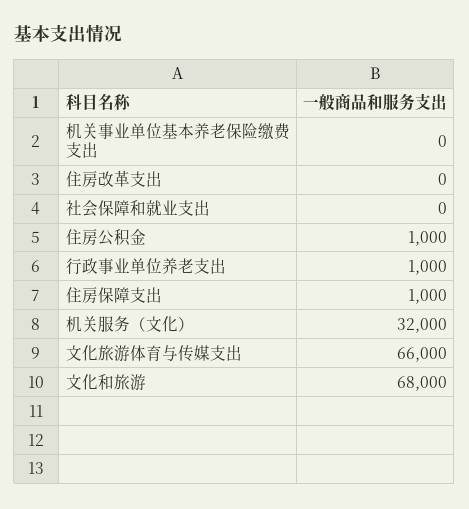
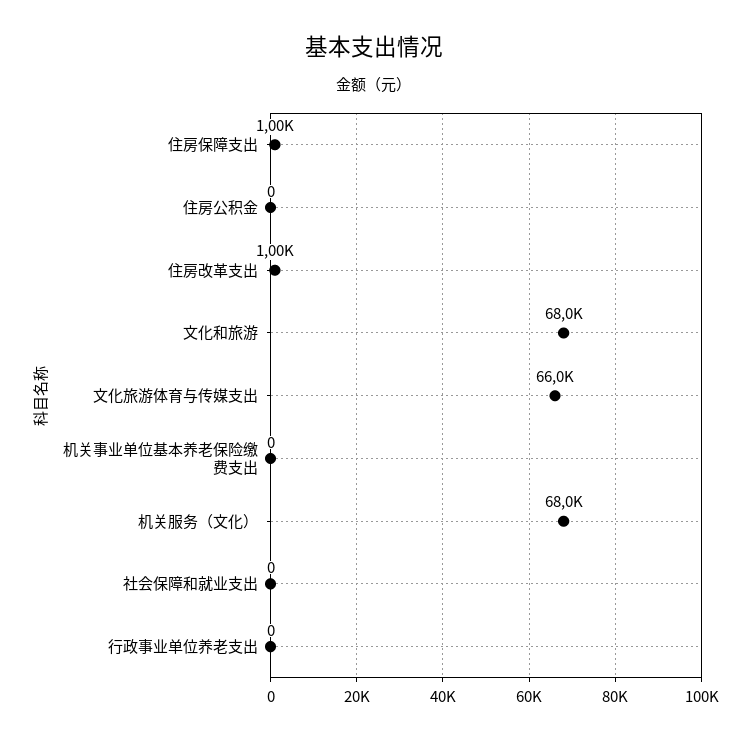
住房改革支出: 0 -> 1000
住房公积金: 1000 -> 0
行政事业单位养老支出: 1000 -> 0
机关服务（文化）: 32000 -> 68000

